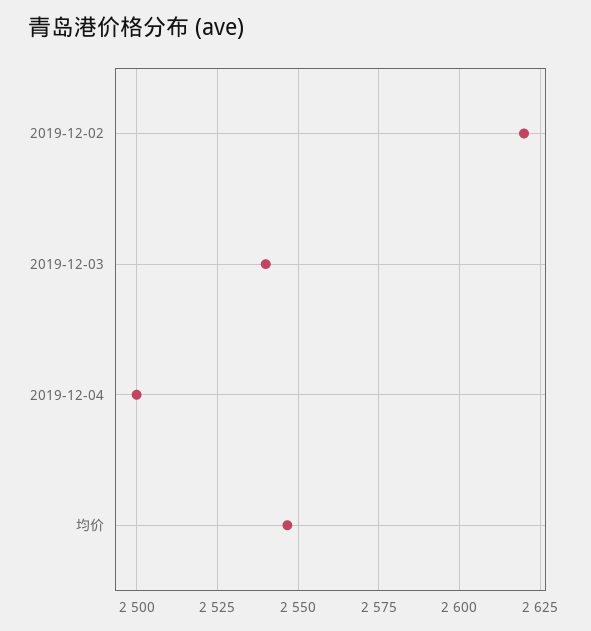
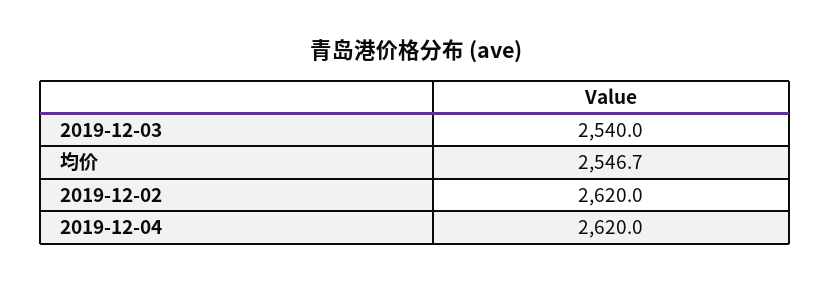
2019-12-04: 2500 -> 2620

